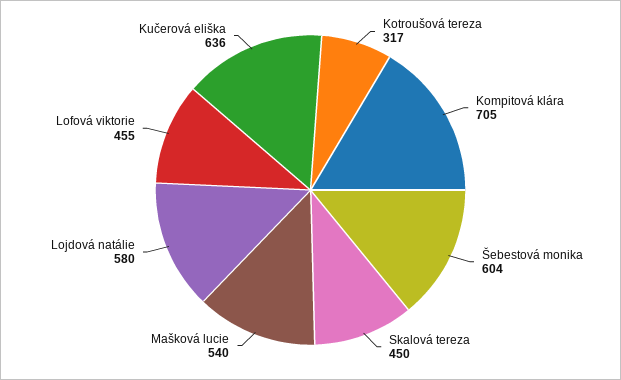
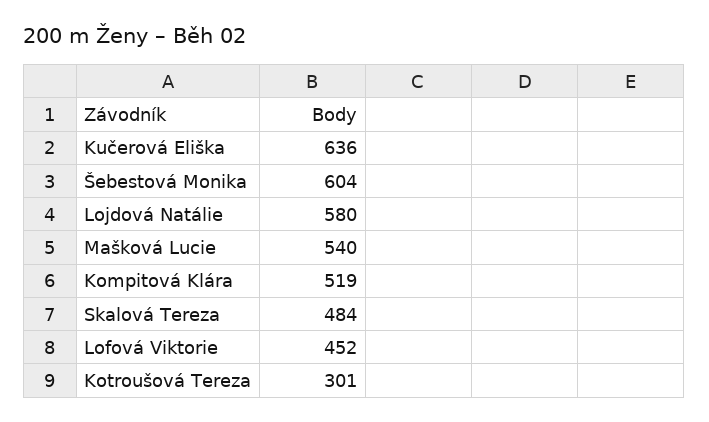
Kotroušová tereza: 317 -> 301
Kompitová klára: 705 -> 519
Skalová tereza: 450 -> 484
Lofová viktorie: 455 -> 452

